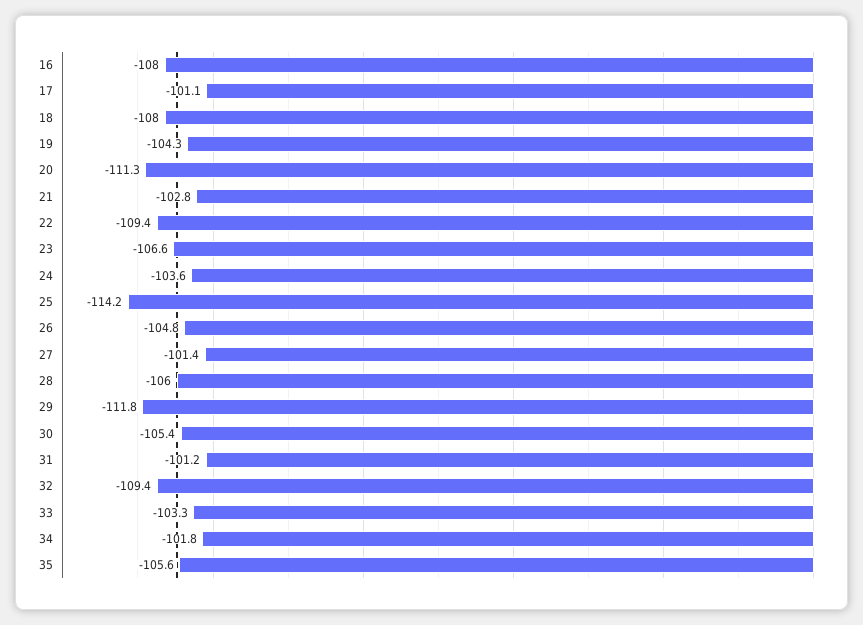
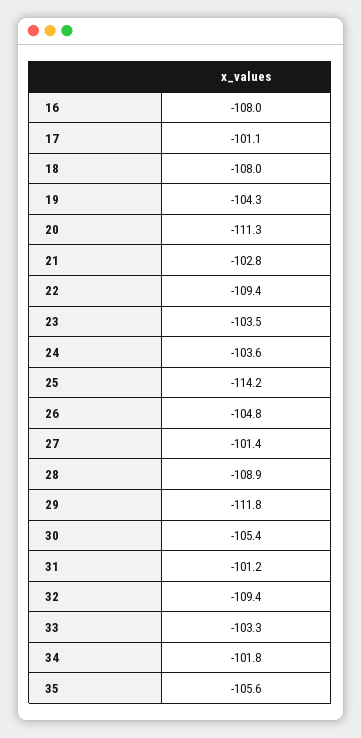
23: -106.6 -> -103.5
28: -106 -> -108.9

